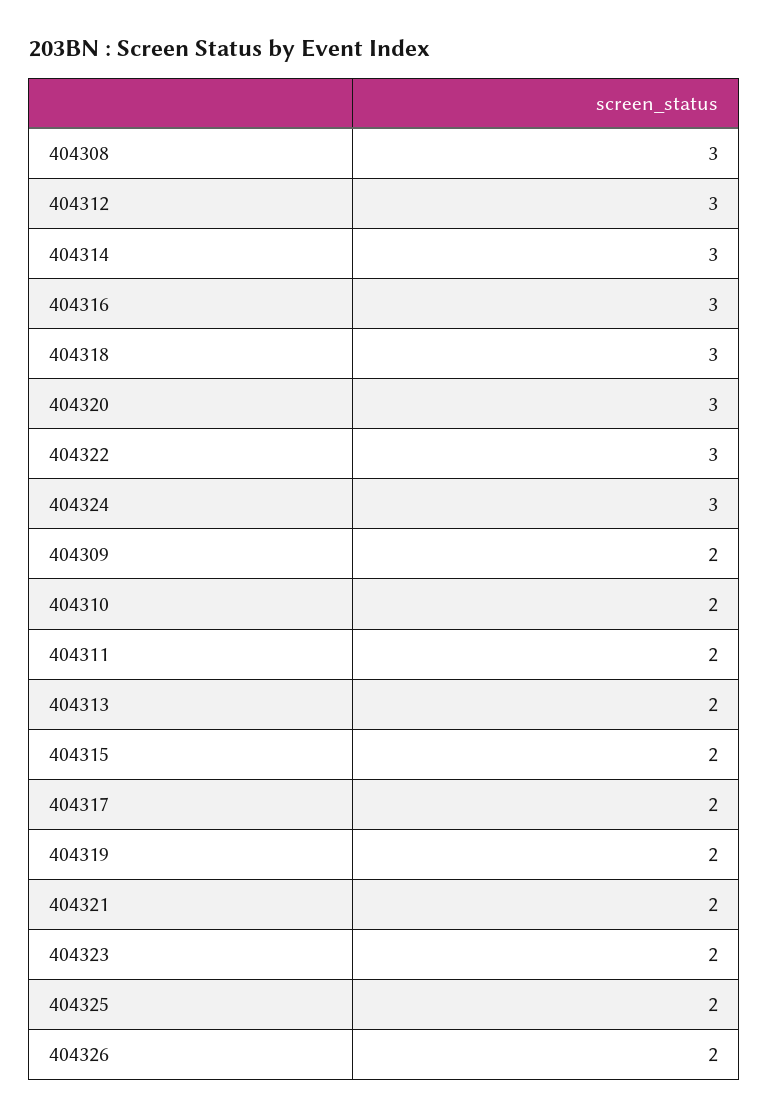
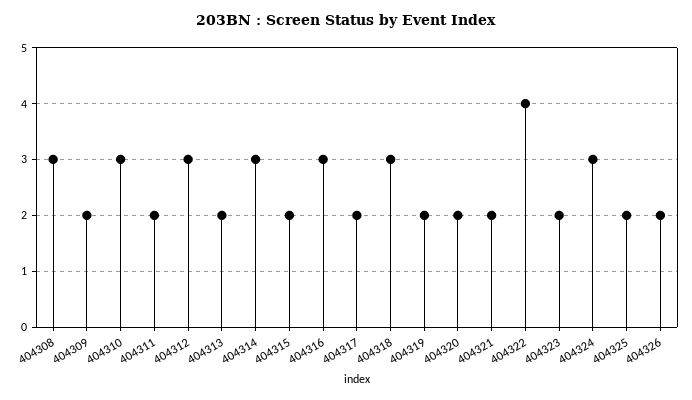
404320: 3 -> 2
404322: 3 -> 4
404310: 2 -> 3

